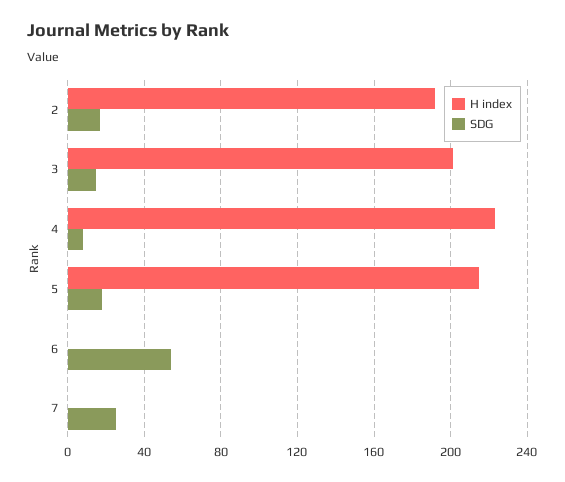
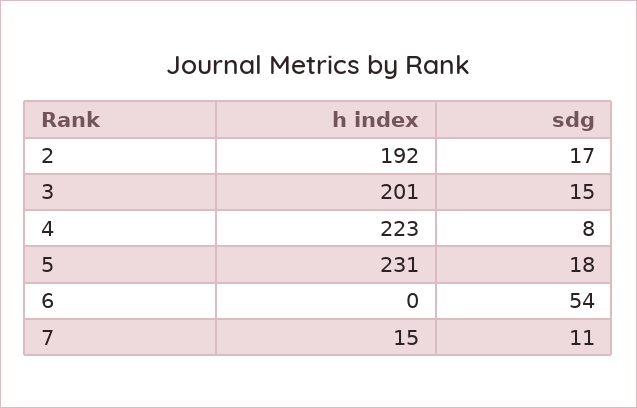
H index, 5: 215 -> 231
H index, 7: 0 -> 15
SDG, 7: 25 -> 11

